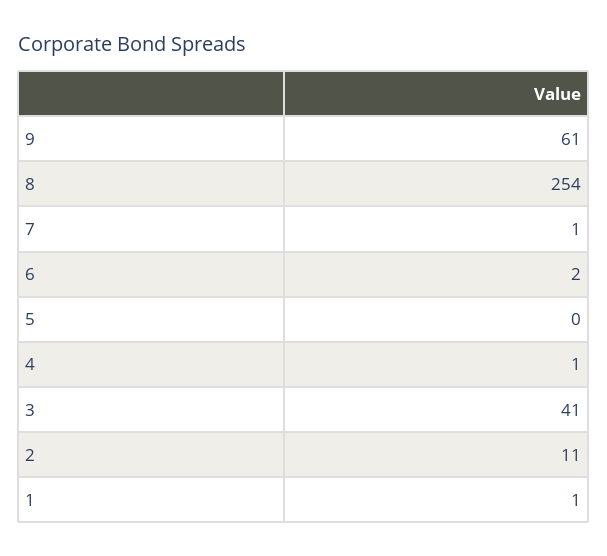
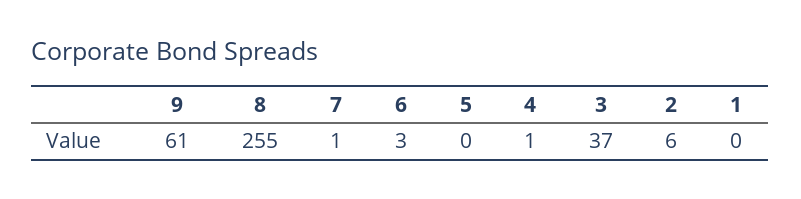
8: 254 -> 255
6: 2 -> 3
3: 41 -> 37
2: 11 -> 6
1: 1 -> 0

